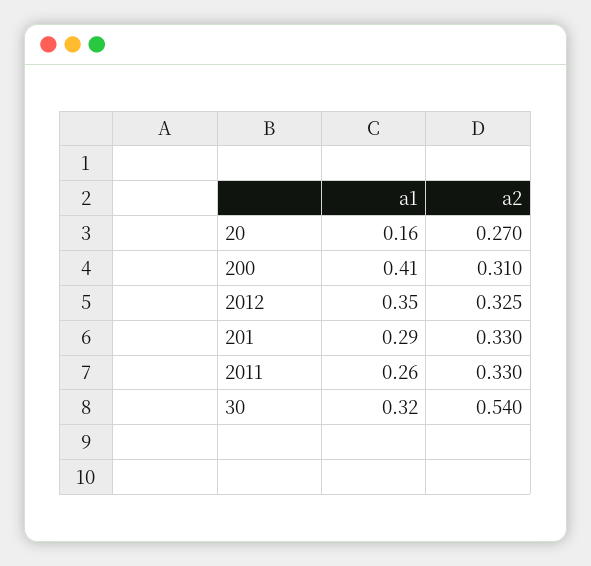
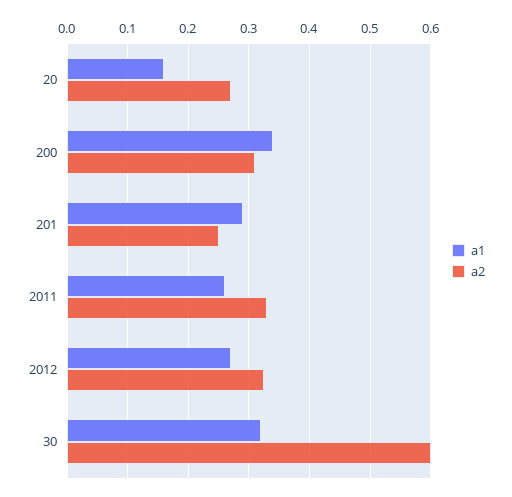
a1, 200: 0.41 -> 0.34
a1, 2012: 0.35 -> 0.27
a2, 201: 0.33 -> 0.25
a2, 30: 0.54 -> 0.6

